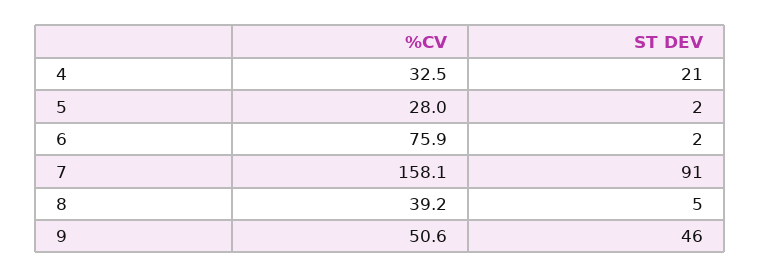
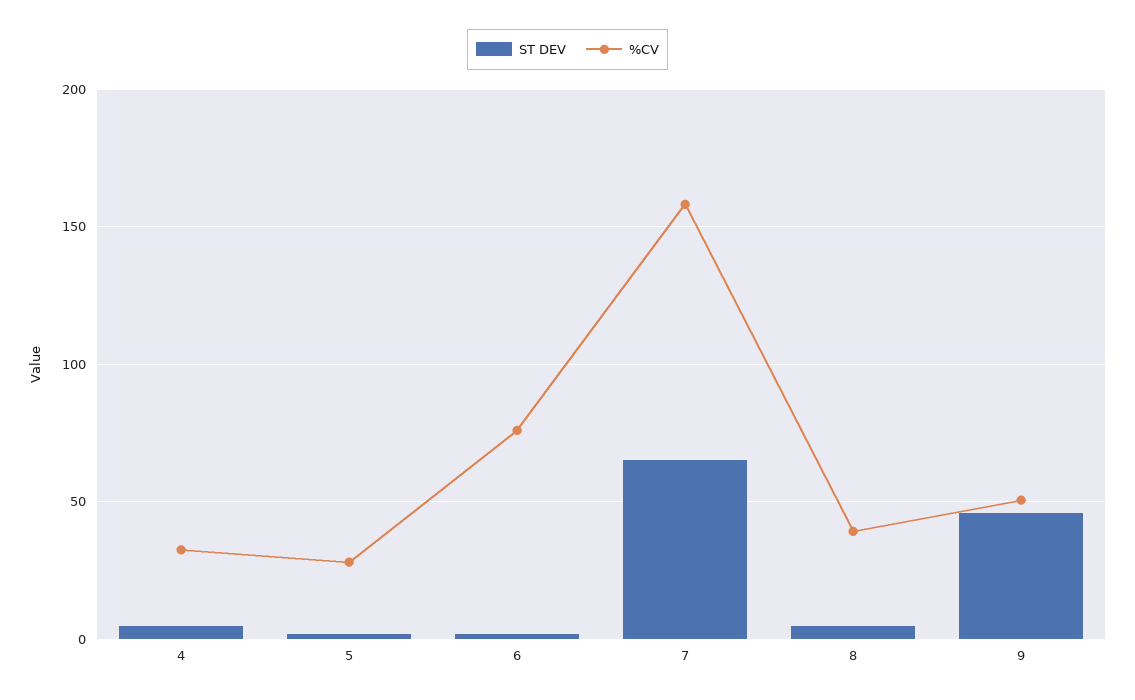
ST DEV, 4: 21 -> 5
ST DEV, 7: 91 -> 65

